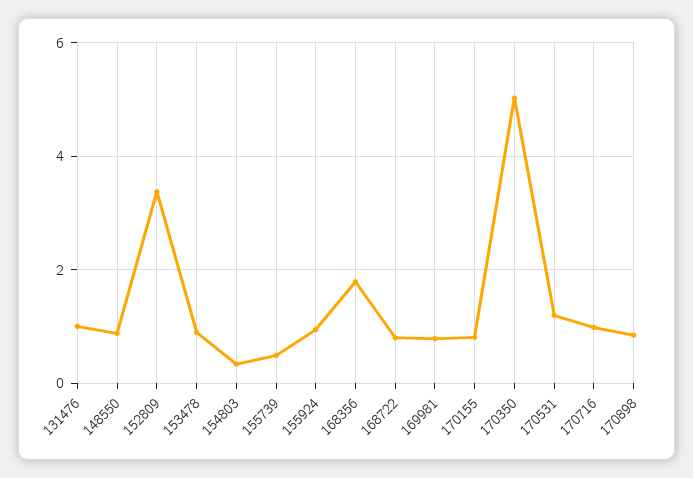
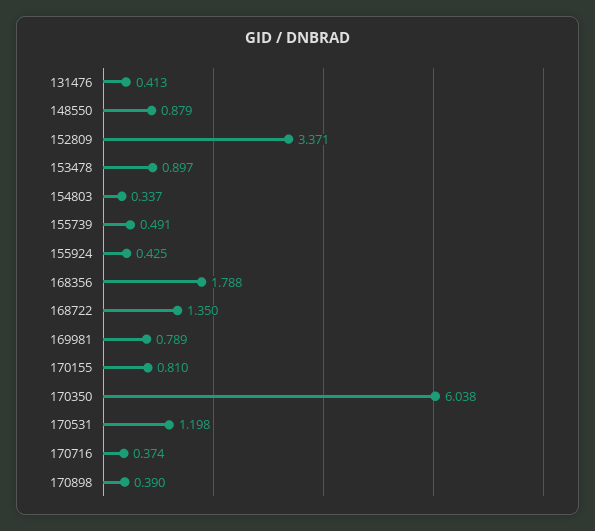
131476: 1 -> 0.413
155924: 1 -> 0.425
168722: 0.8 -> 1.35
170350: 5 -> 6.038
170716: 1 -> 0.374
170898: 0.8 -> 0.39

